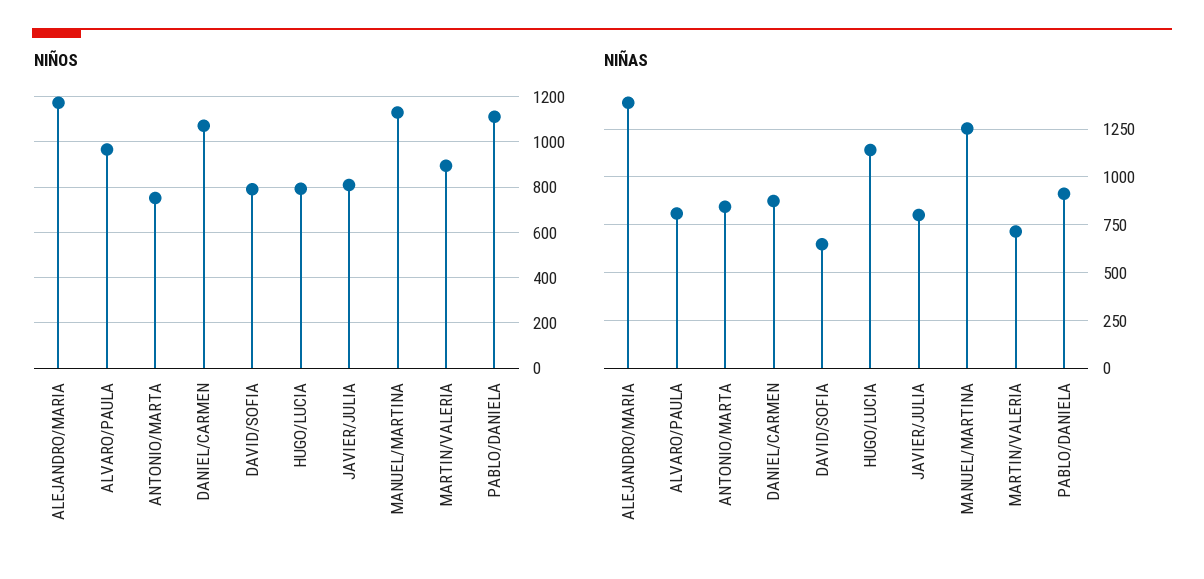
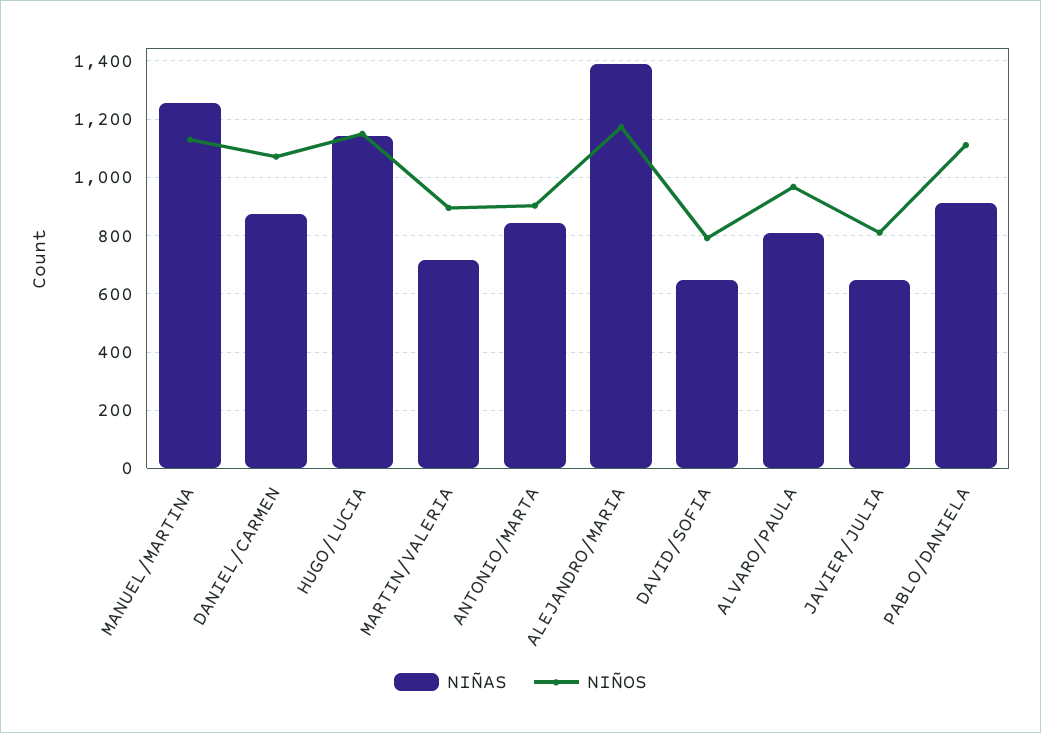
NIÑOS, ANTONIO/MARTA: 750 -> 900
NIÑOS, HUGO/LUCIA: 800 -> 1150
NIÑAS, JAVIER/JULIA: 800 -> 650

